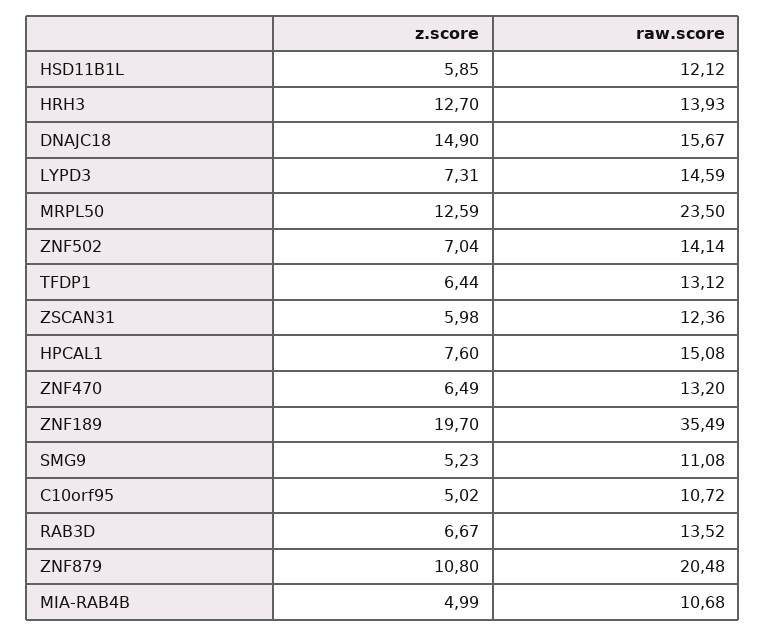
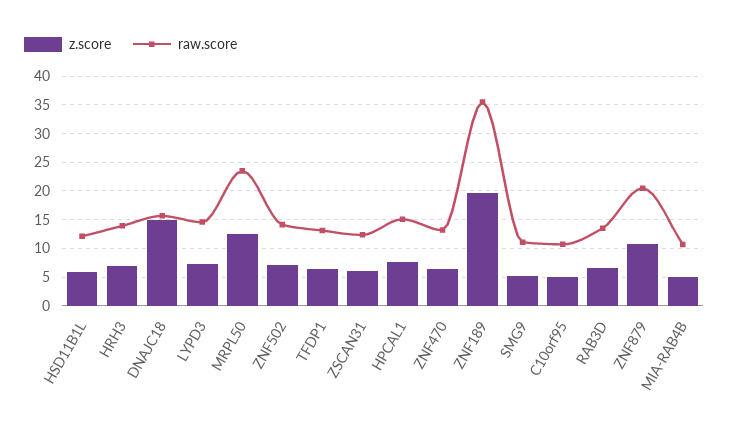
z.score, HRH3: 12.7 -> 7.5

